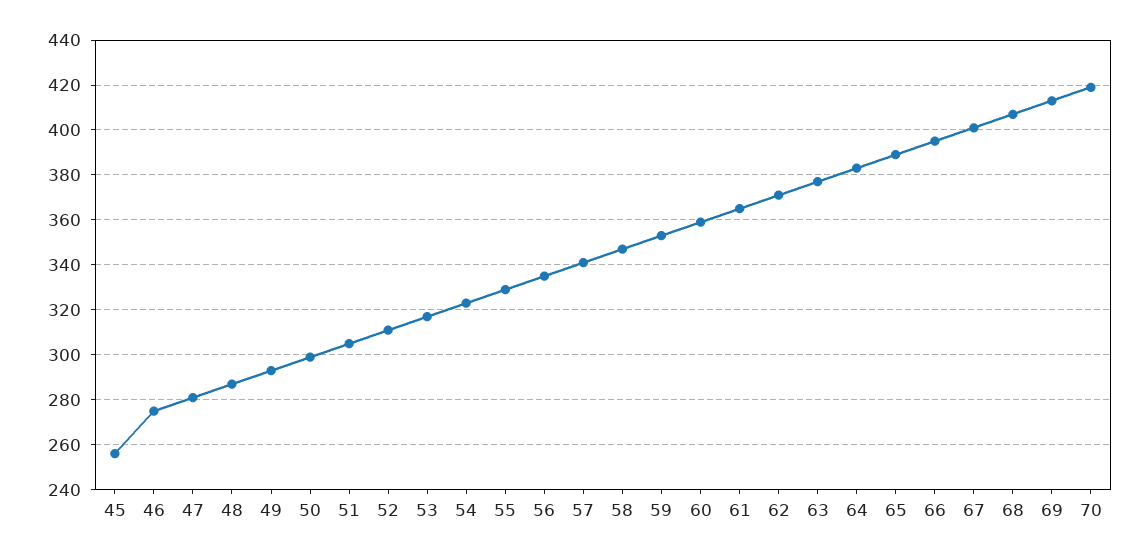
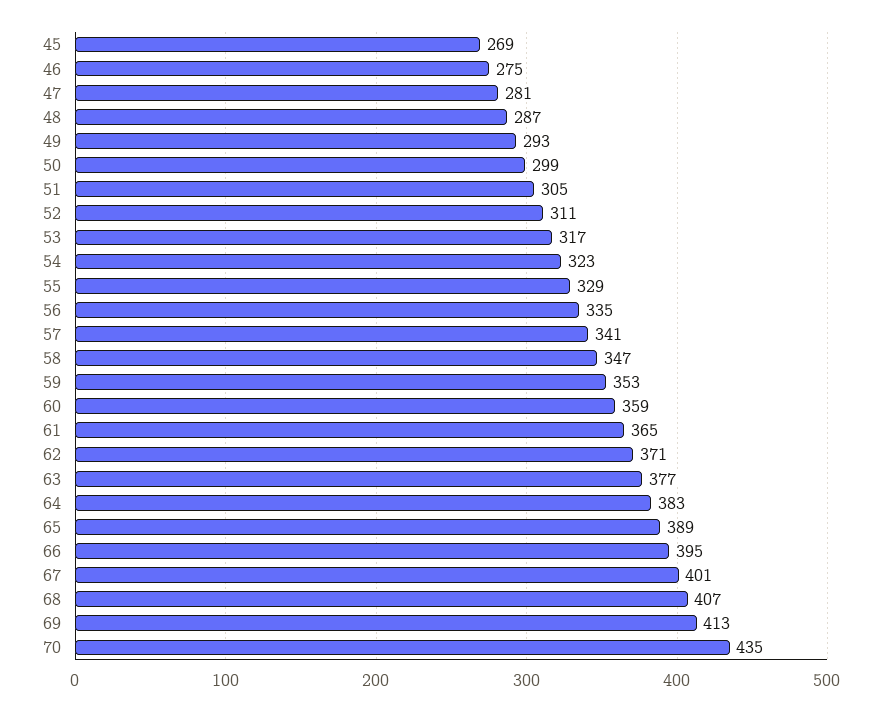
45: 255 -> 269
70: 420 -> 435

